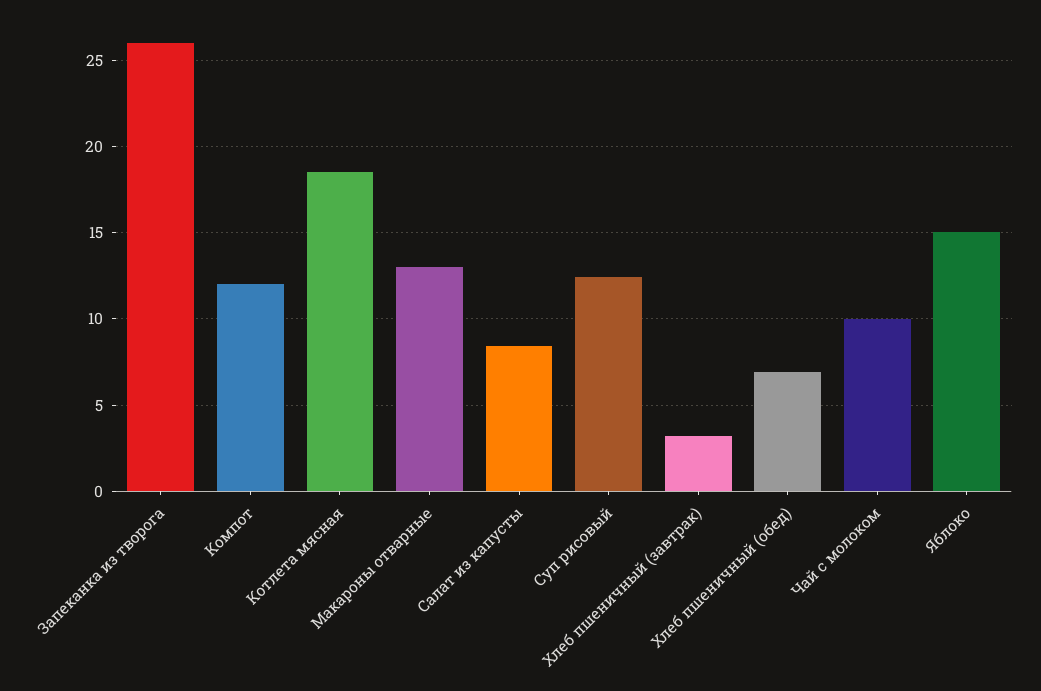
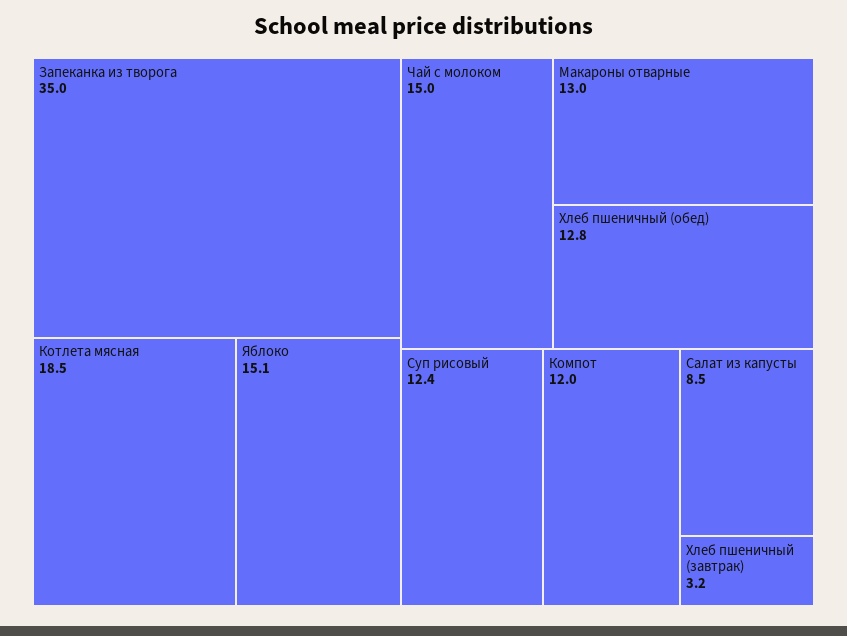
Запеканка из творога: 26 -> 35
Хлеб пшеничный (обед): 7 -> 12.8
Чай с молоком: 10 -> 15

